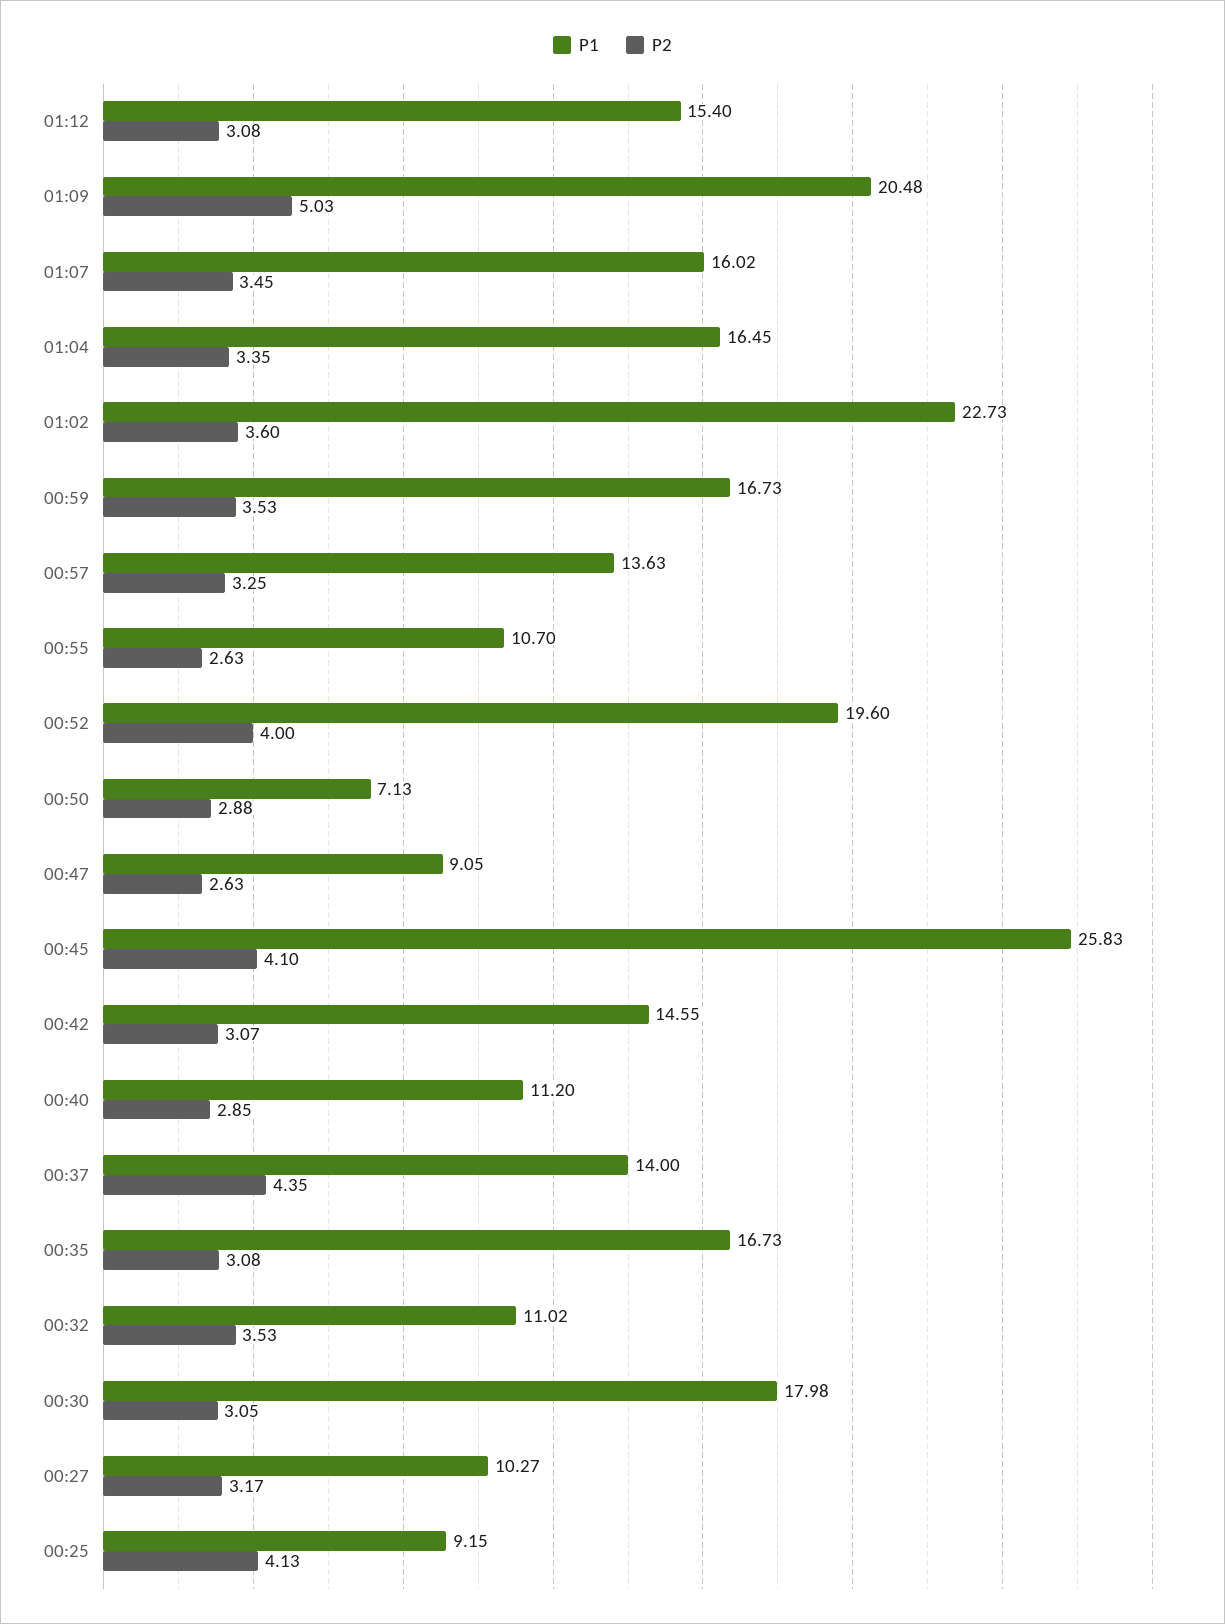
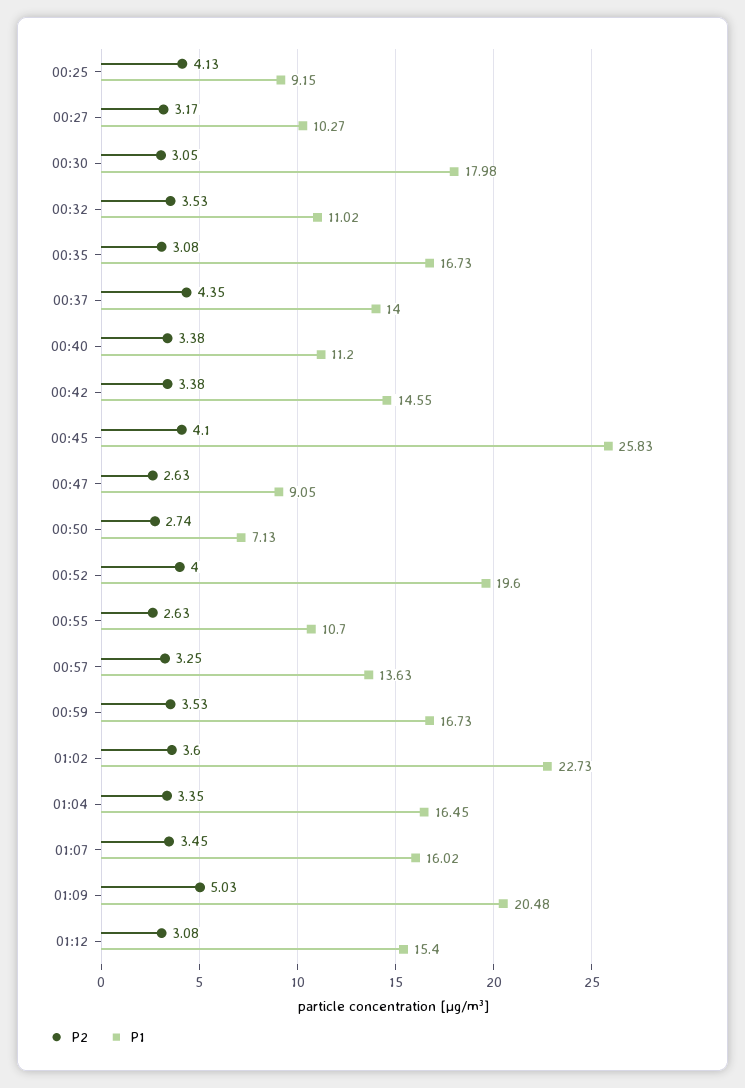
P2, 00:50: 2.88 -> 2.74
P2, 00:42: 3.07 -> 3.38
P2, 00:40: 2.85 -> 3.38

